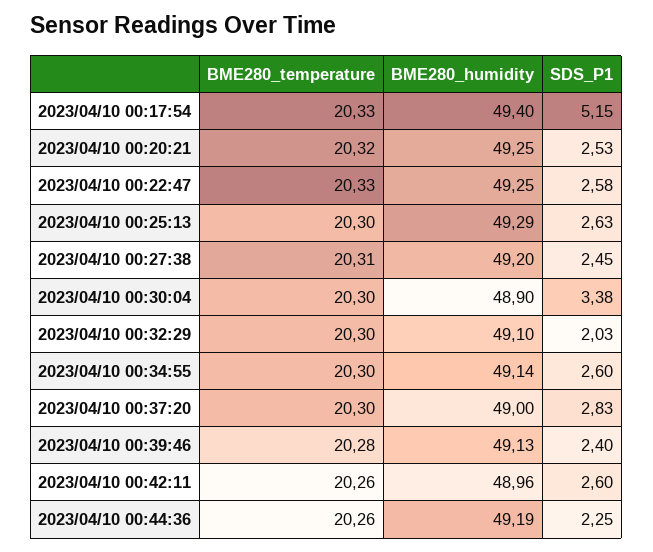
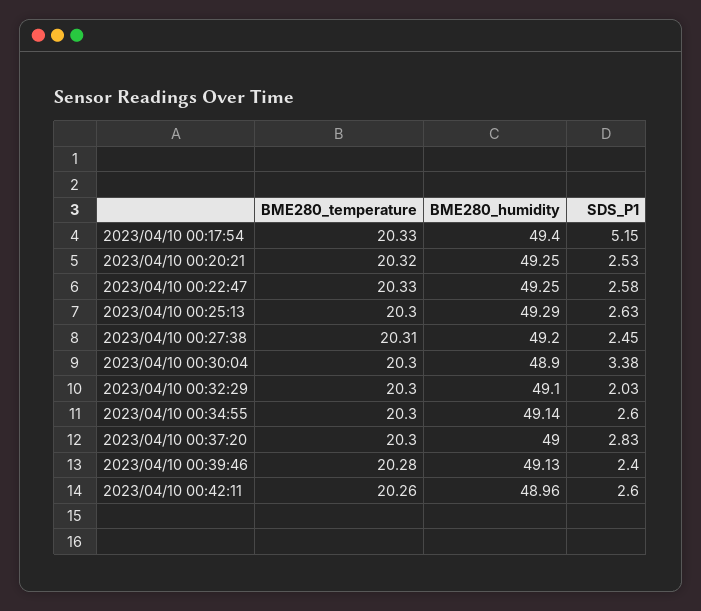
BME280_temperature, 2023/04/10 00:44:36: 20.26 -> none
BME280_humidity, 2023/04/10 00:44:36: 49.19 -> none
SDS_P1, 2023/04/10 00:44:36: 2.25 -> none

